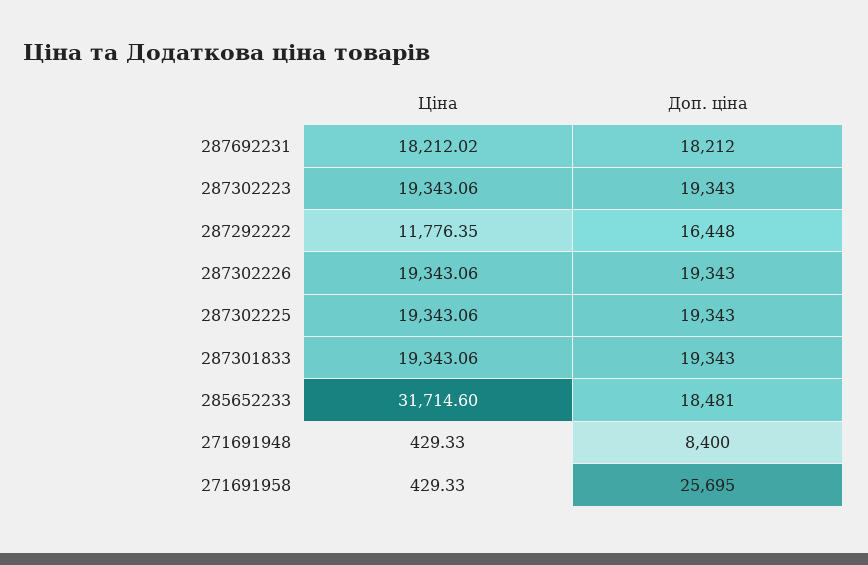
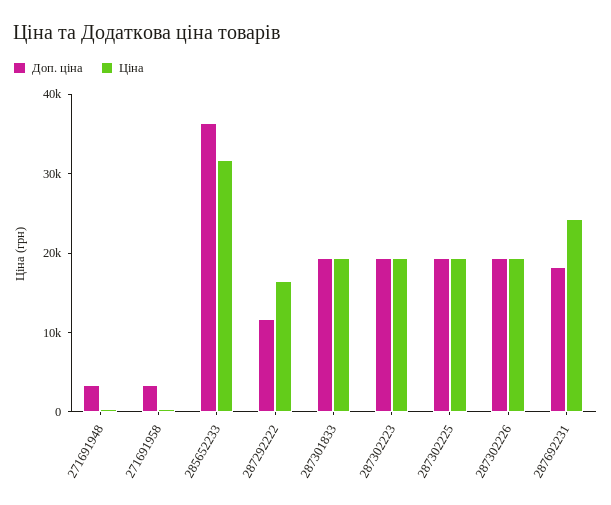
Ціна, 287692231: 18212.02 -> 24000
Ціна, 287292222: 11776.35 -> 16000
Доп. ціна, 287292222: 16448 -> 12000
Доп. ціна, 285652233: 18481 -> 36000
Доп. ціна, 271691948: 8400 -> 4000
Доп. ціна, 271691958: 25695 -> 4000

